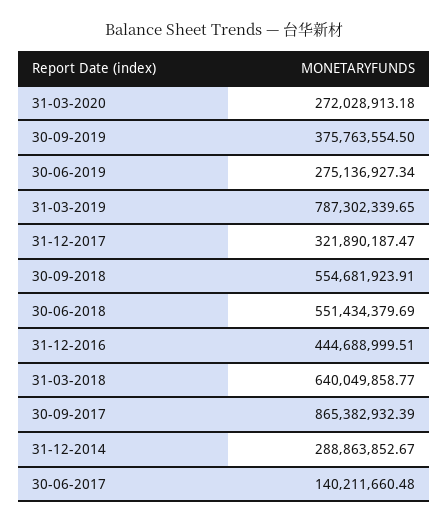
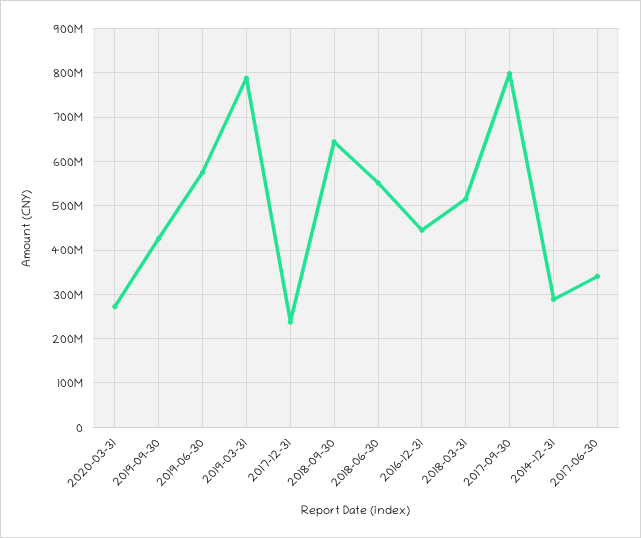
30-09-2019: 375763554.5 -> 420000000
30-06-2019: 275136927.34 -> 580000000
31-12-2017: 321890187.47 -> 240000000
30-09-2018: 554681923.91 -> 640000000
31-03-2018: 640049858.77 -> 520000000
30-09-2017: 865382932.39 -> 800000000
30-06-2017: 140211660.48 -> 340000000

